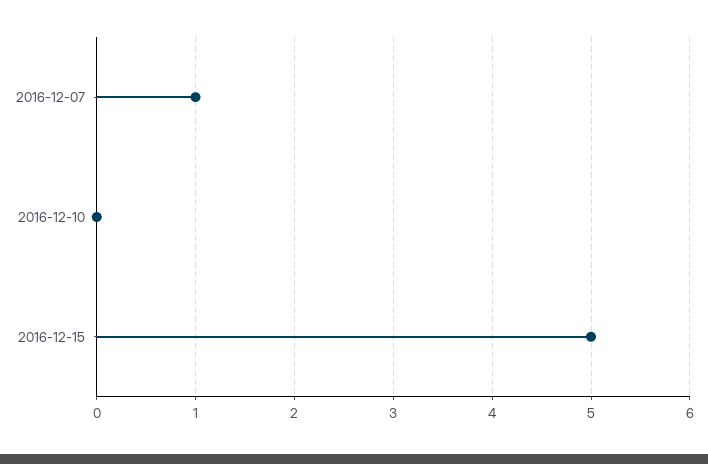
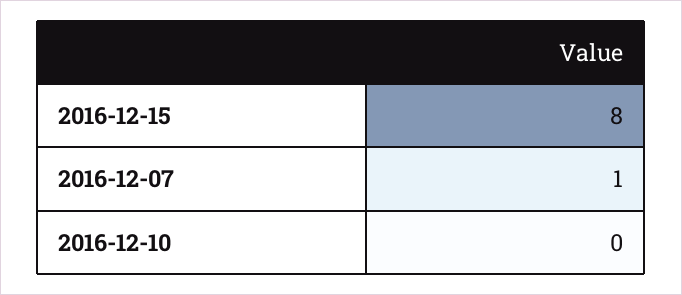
2016-12-15: 5 -> 8

